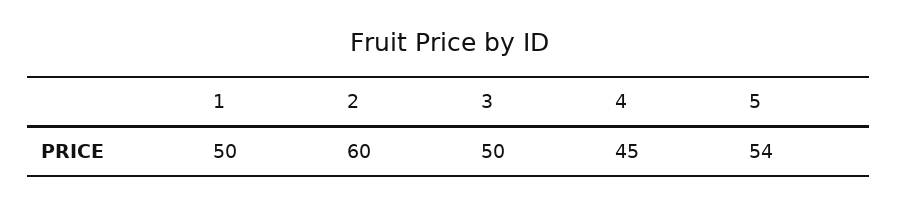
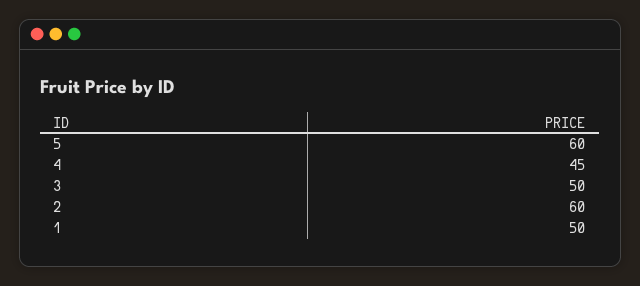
5: 54 -> 60

